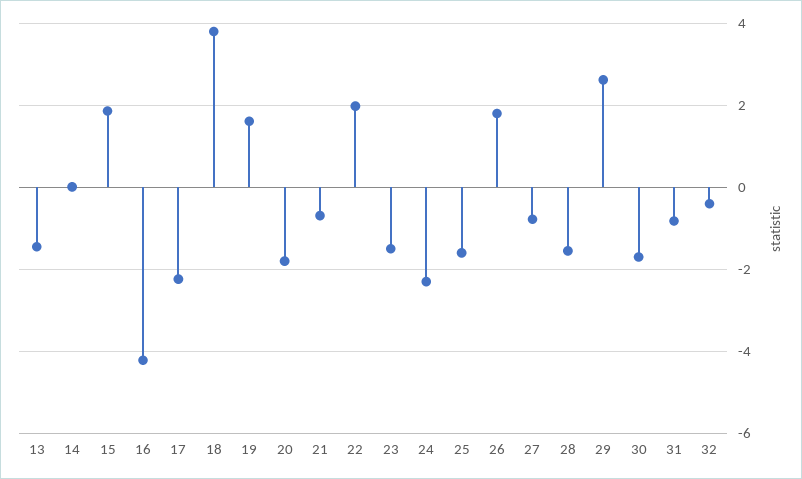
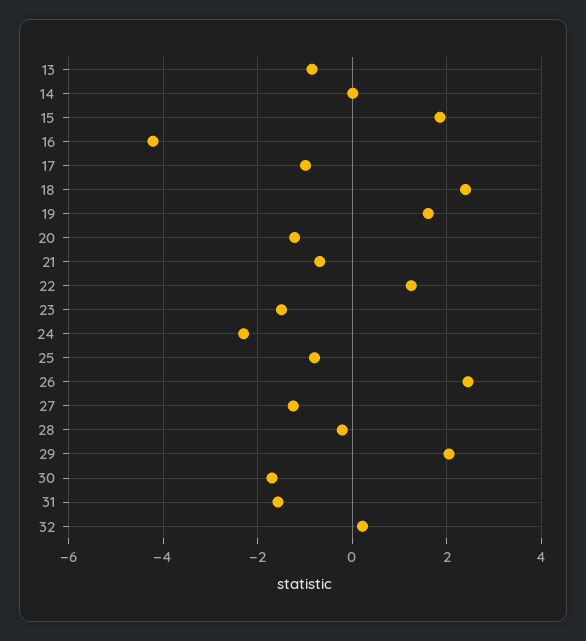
13: -1.4 -> -0.8
17: -2.2 -> -1
18: 3.8 -> 2.4
20: -1.8 -> -1.2
22: 2 -> 1.2
25: -1.6 -> -0.8
26: 1.8 -> 2.4
27: -0.8 -> -1.2
28: -1.6 -> -0.2
29: 2.6 -> 2
31: -0.8 -> -1.6
32: -0.4 -> 0.2

